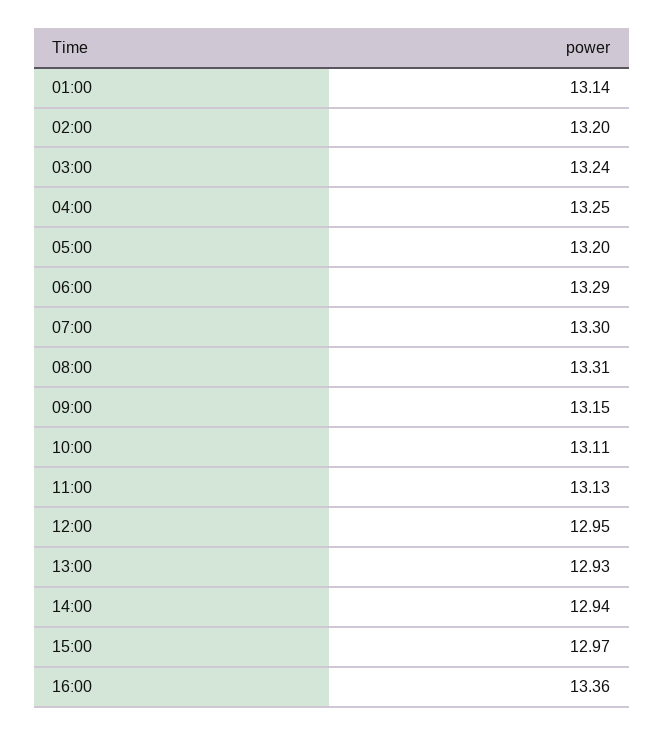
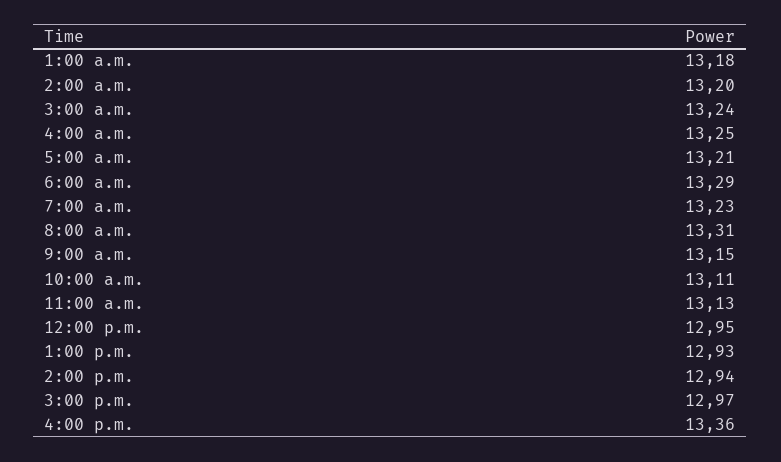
01:00: 13.14 -> 13.18
05:00: 13.2 -> 13.21
07:00: 13.3 -> 13.23

